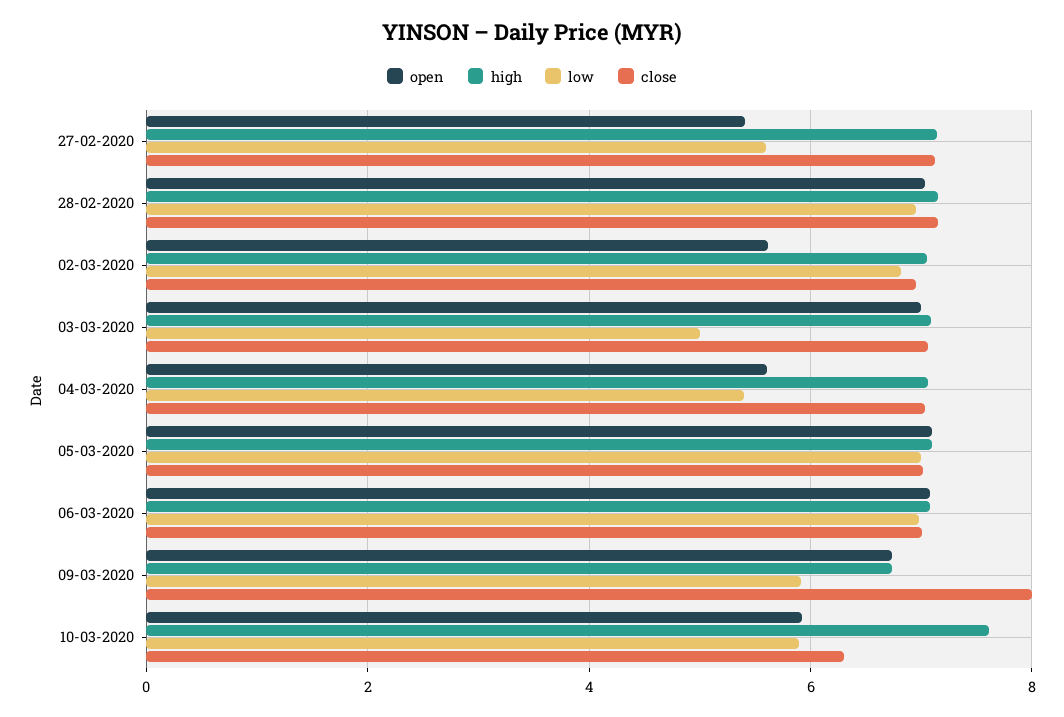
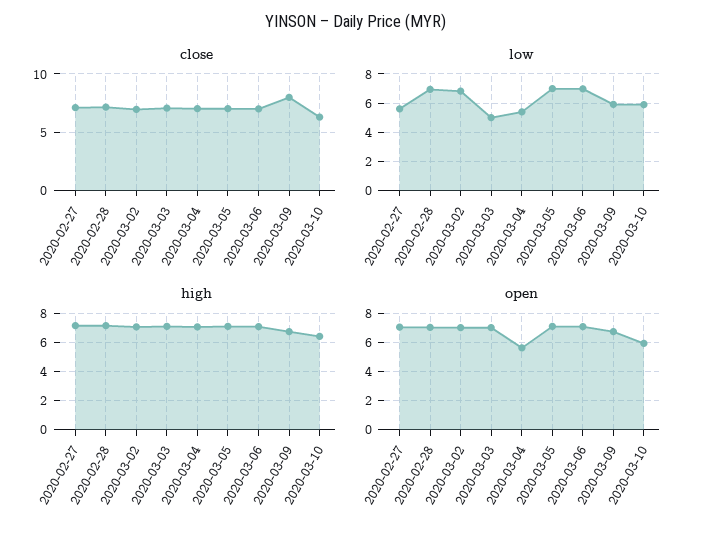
open, 27-02-2020: 5.4 -> 7
open, 02-03-2020: 5.6 -> 7
high, 10-03-2020: 7.6 -> 6.5

